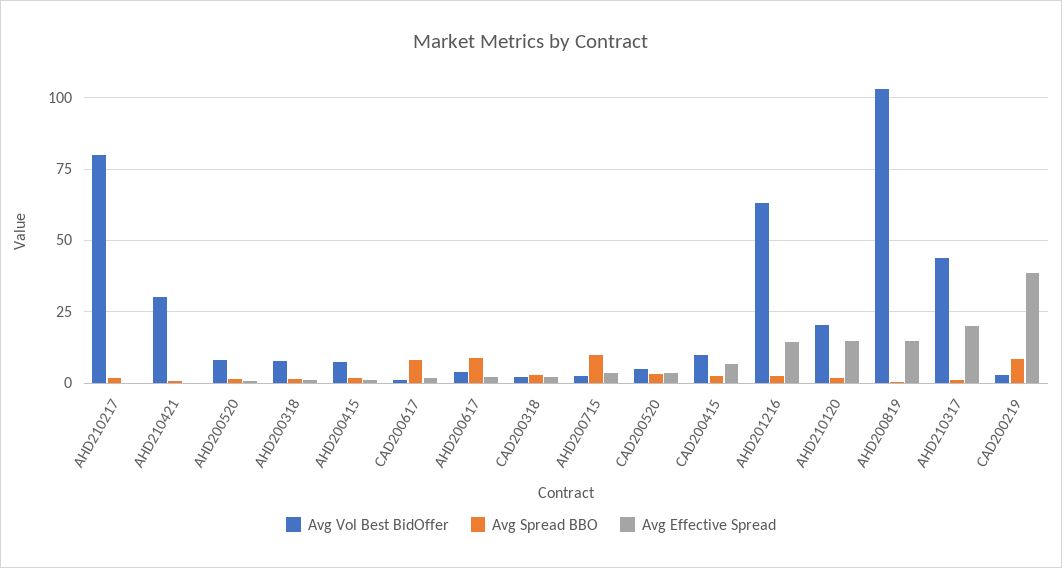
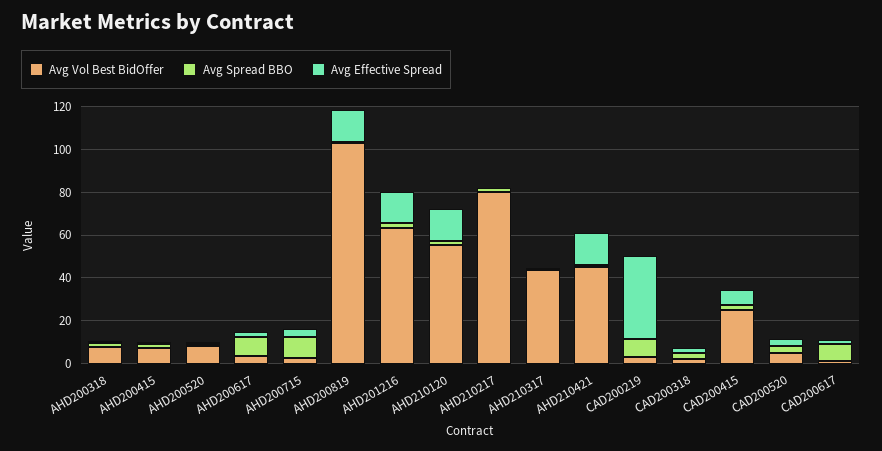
Avg Vol Best BidOffer, AHD210421: 30 -> 45
Avg Effective Spread, AHD210421: 0 -> 15
Avg Vol Best BidOffer, CAD200415: 10 -> 25
Avg Vol Best BidOffer, AHD210120: 20 -> 55
Avg Effective Spread, AHD210317: 20 -> 0

